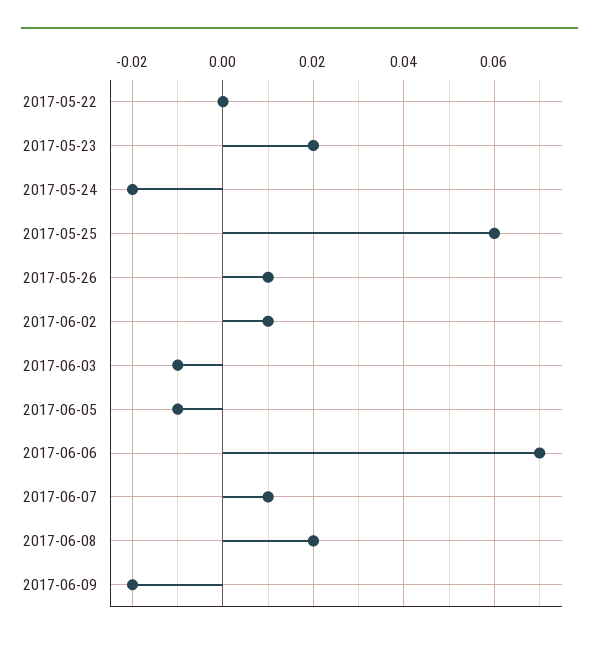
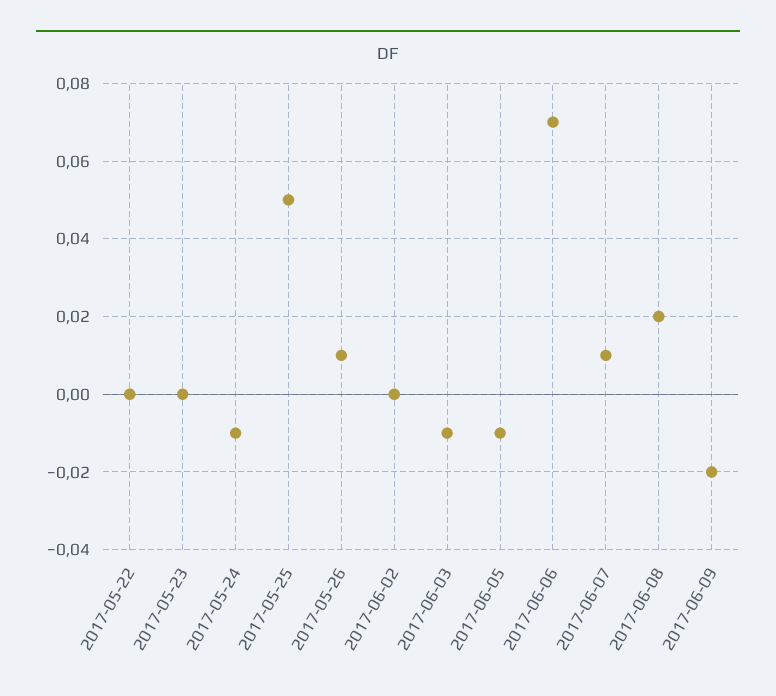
2017-05-23: 0.02 -> 0
2017-05-24: -0.02 -> -0.01
2017-05-25: 0.06 -> 0.05
2017-06-02: 0.01 -> 0

